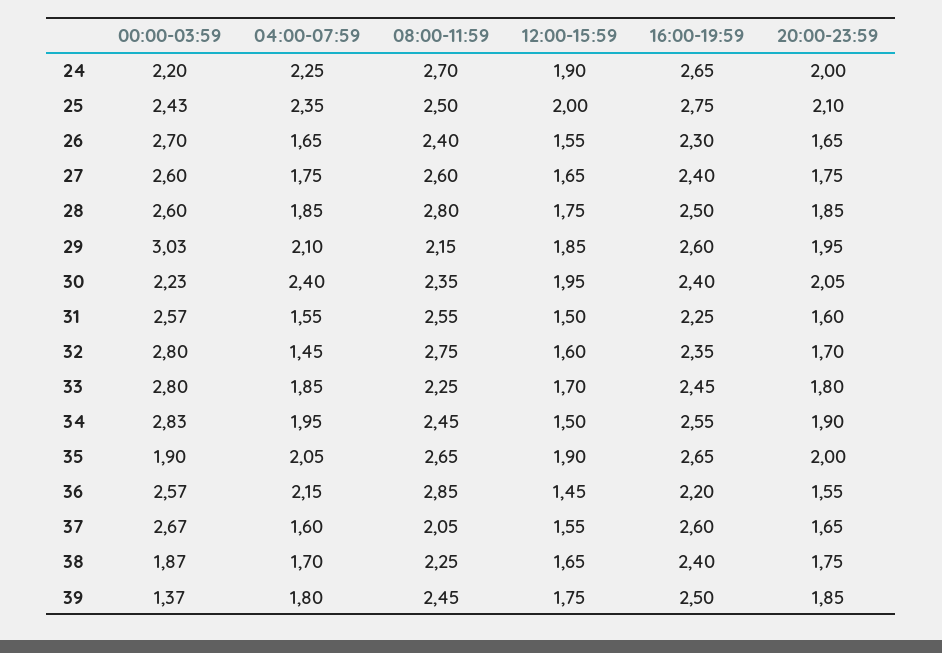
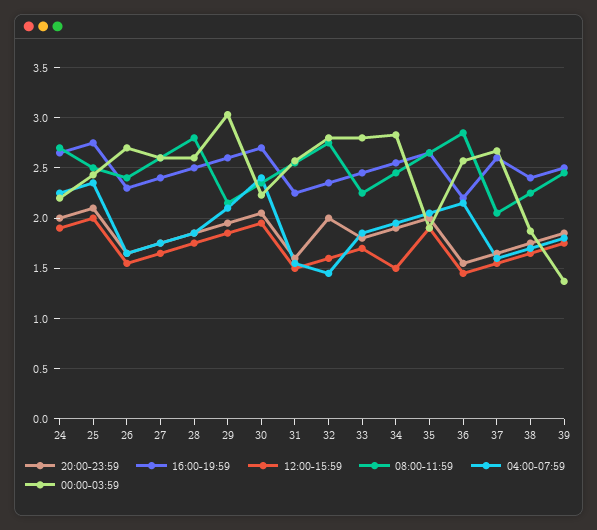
16:00-19:59, 30: 2.4 -> 2.7
20:00-23:59, 32: 1.7 -> 2

